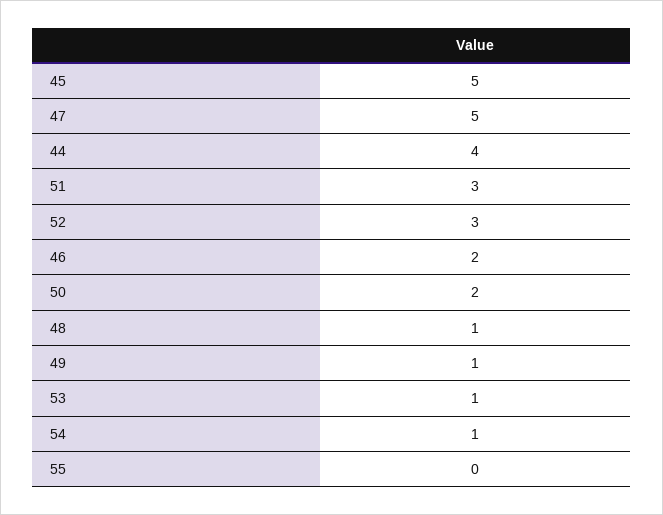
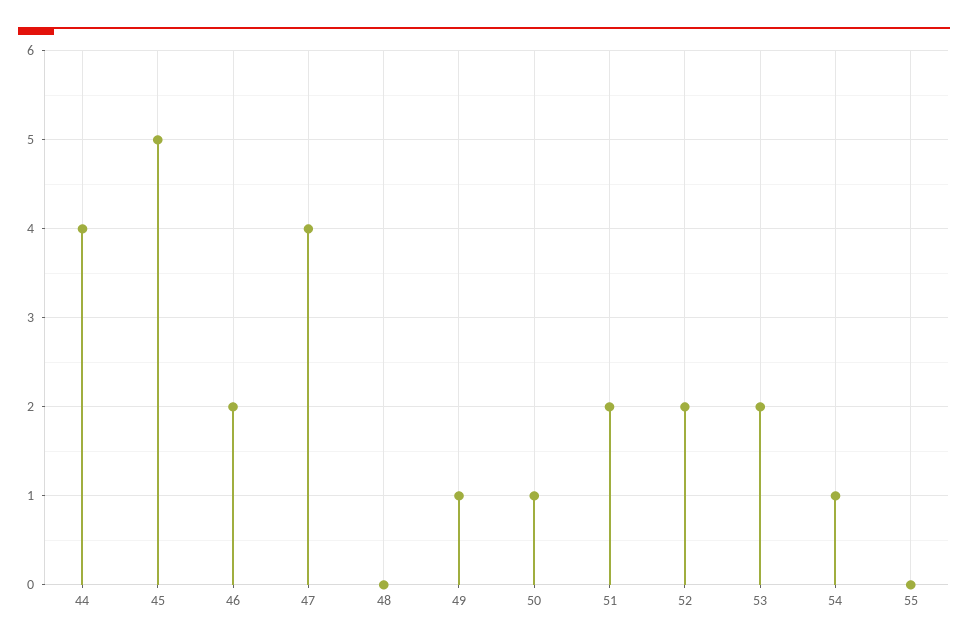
47: 5 -> 4
51: 3 -> 2
52: 3 -> 2
50: 2 -> 1
48: 1 -> 0
53: 1 -> 2

